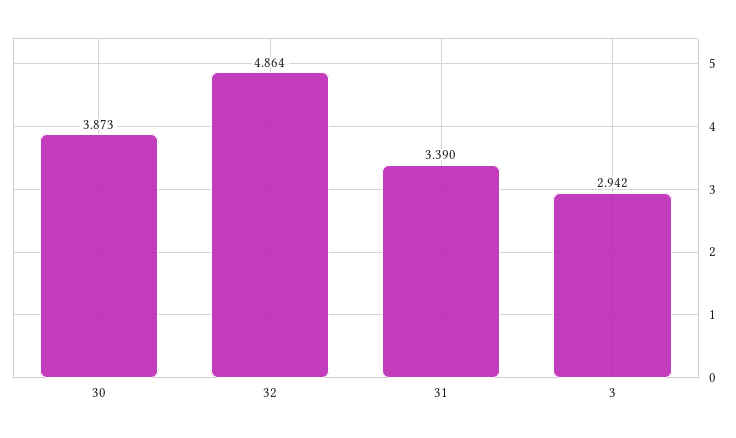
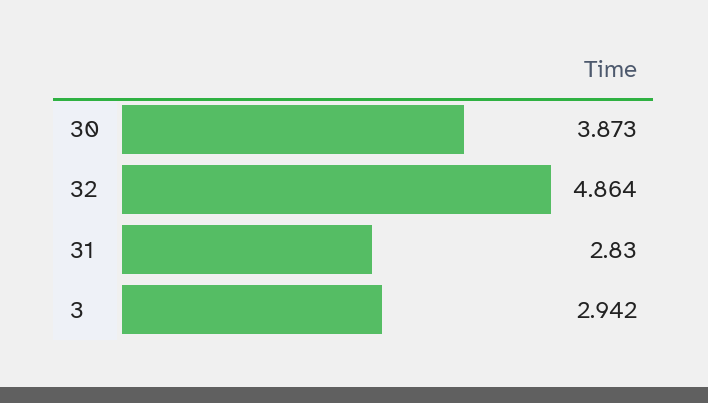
31: 3.39 -> 2.83

